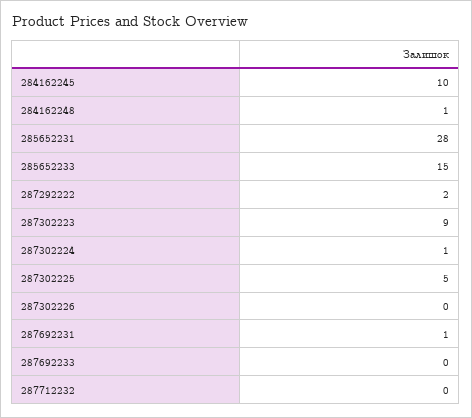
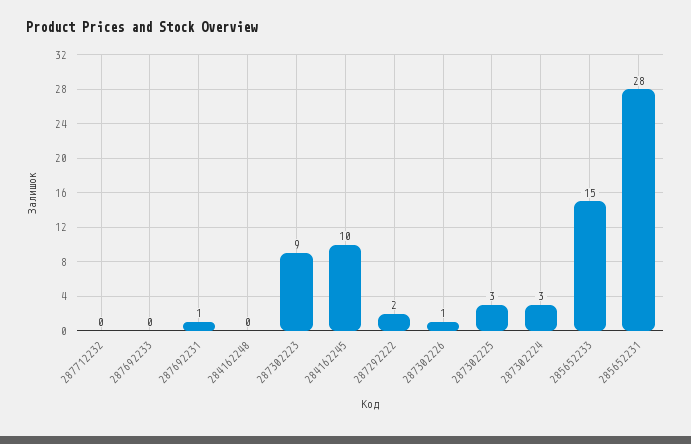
284162248: 1 -> 0
287302224: 1 -> 3
287302225: 5 -> 3
287302226: 0 -> 1

